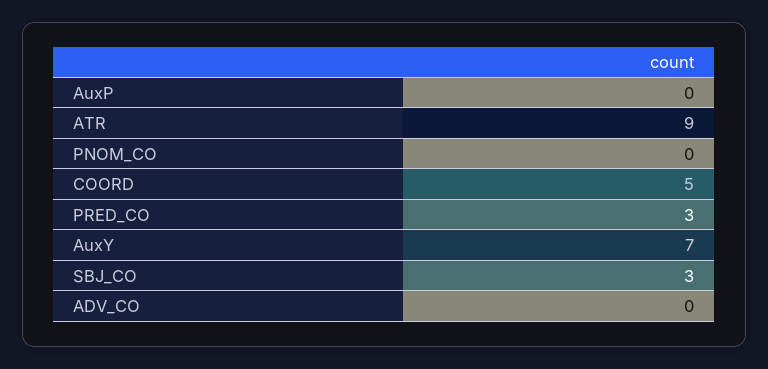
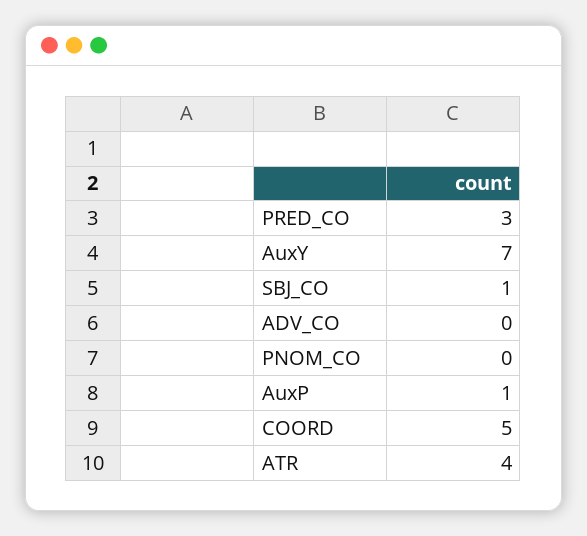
AuxP: 0 -> 1
ATR: 9 -> 4
SBJ_CO: 3 -> 1

